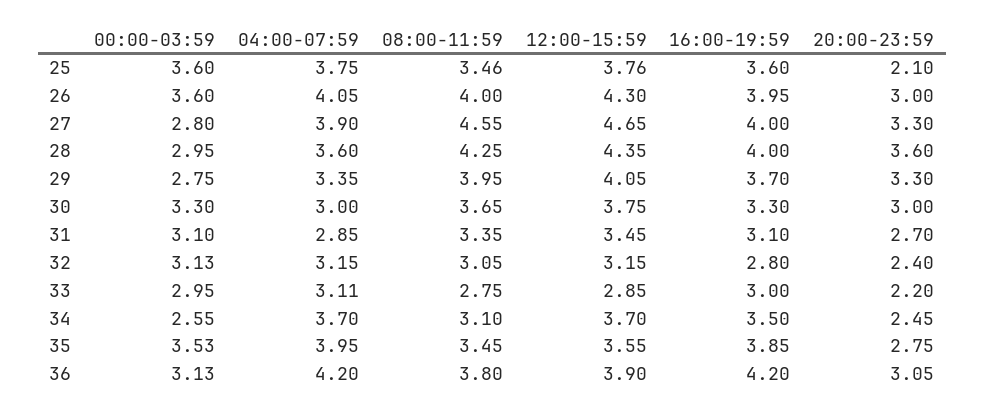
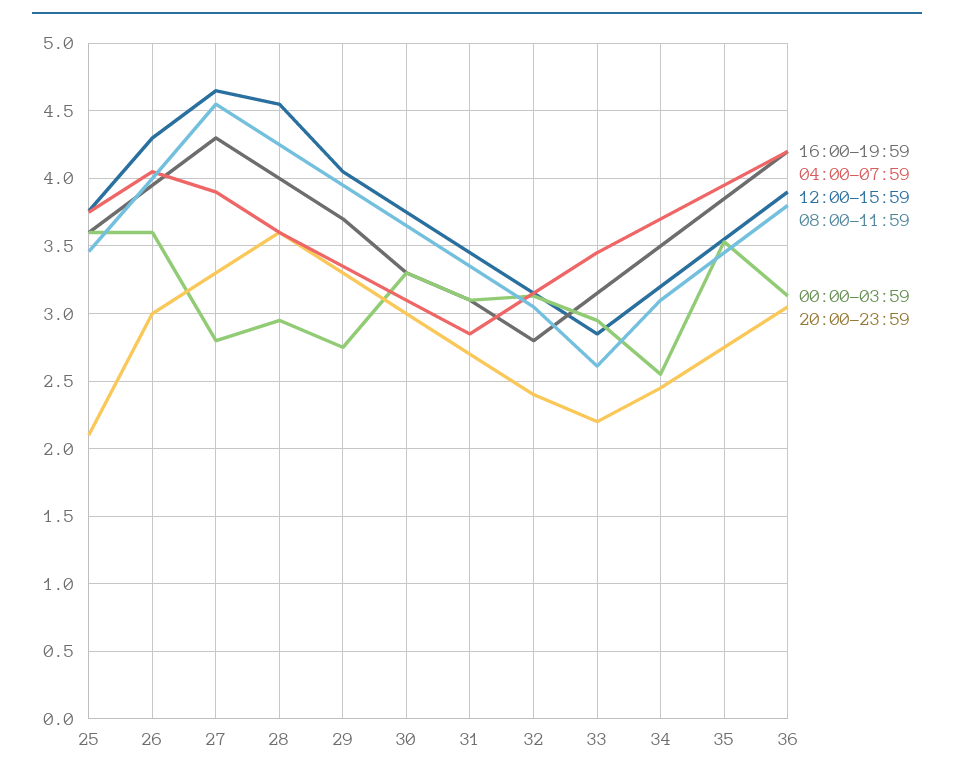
16:00-19:59, 27: 4 -> 4.3
12:00-15:59, 28: 4.35 -> 4.55
04:00-07:59, 30: 3 -> 3.1
04:00-07:59, 33: 3.11 -> 3.45
08:00-11:59, 33: 2.75 -> 2.6
16:00-19:59, 33: 3 -> 3.15
12:00-15:59, 34: 3.7 -> 3.2

